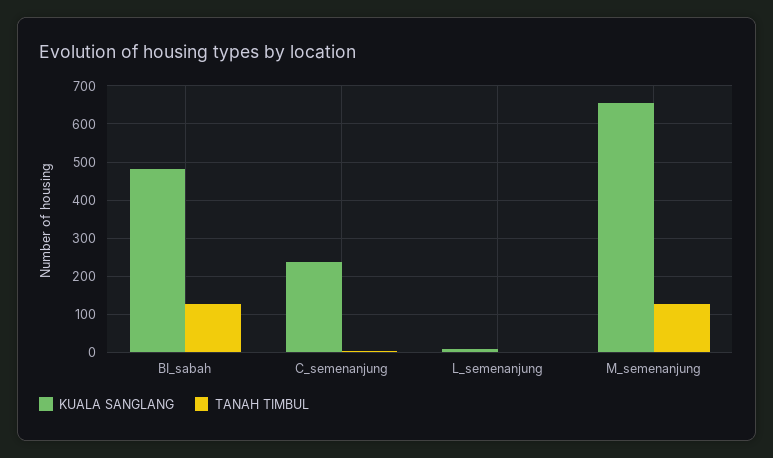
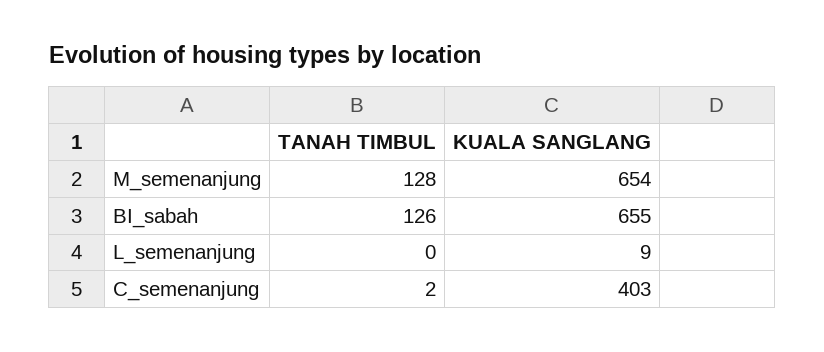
KUALA SANGLANG, BI_sabah: 480 -> 655
KUALA SANGLANG, C_semenanjung: 240 -> 403

